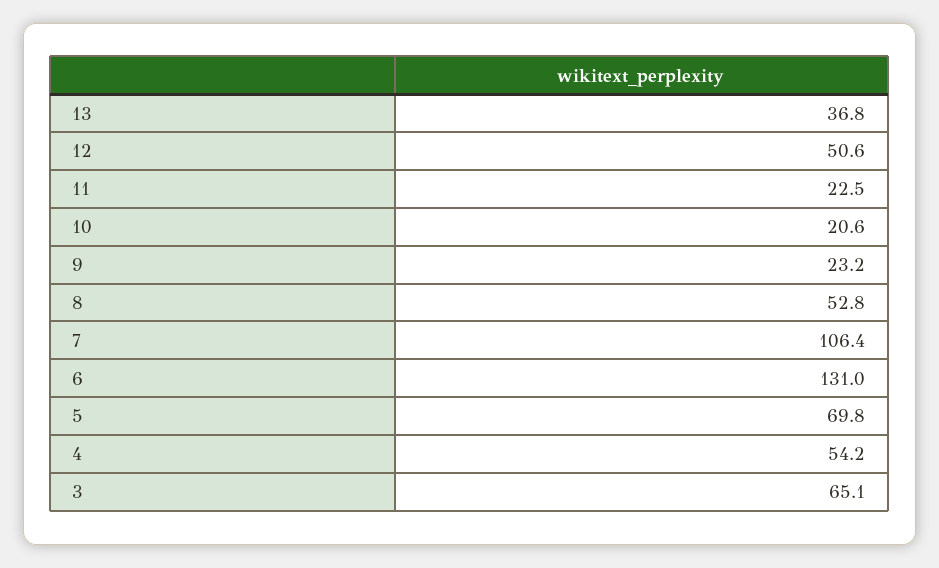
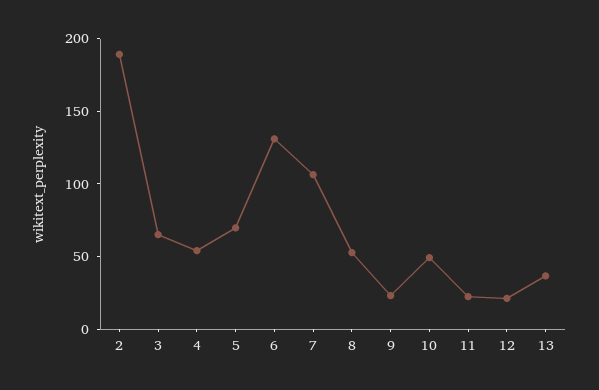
12: 50.6 -> 20
10: 20.6 -> 50
2: none -> 190

